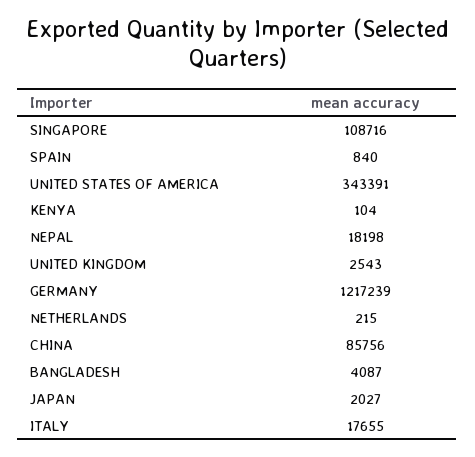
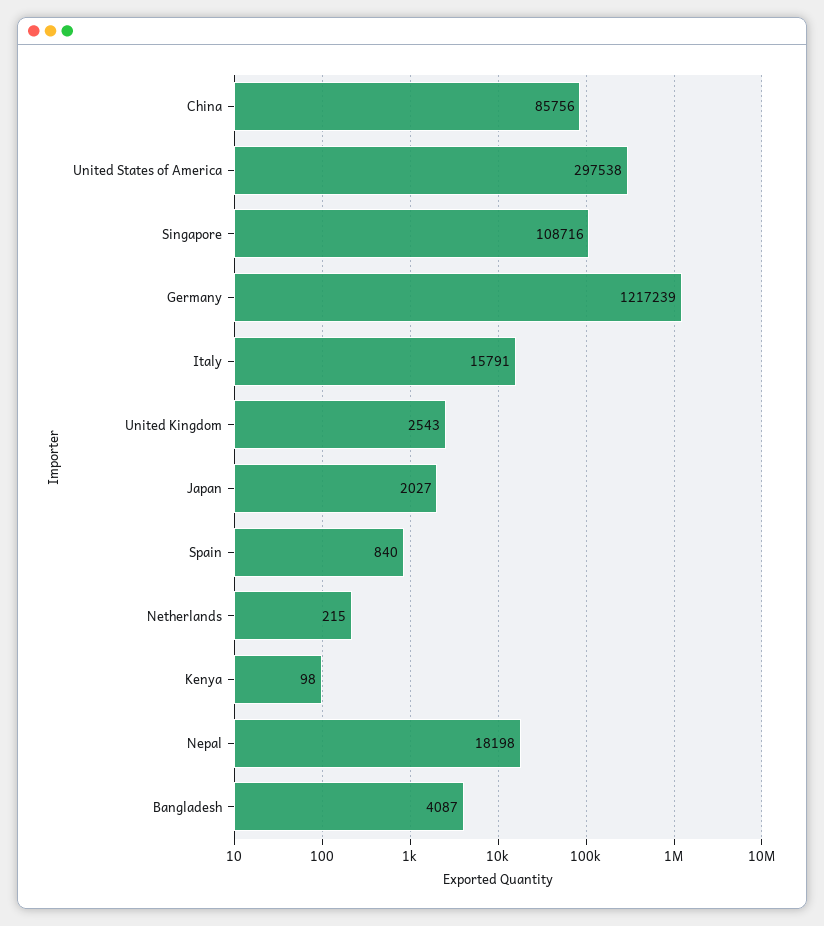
UNITED STATES OF AMERICA: 343391 -> 297538
KENYA: 104 -> 98
ITALY: 17655 -> 15791

